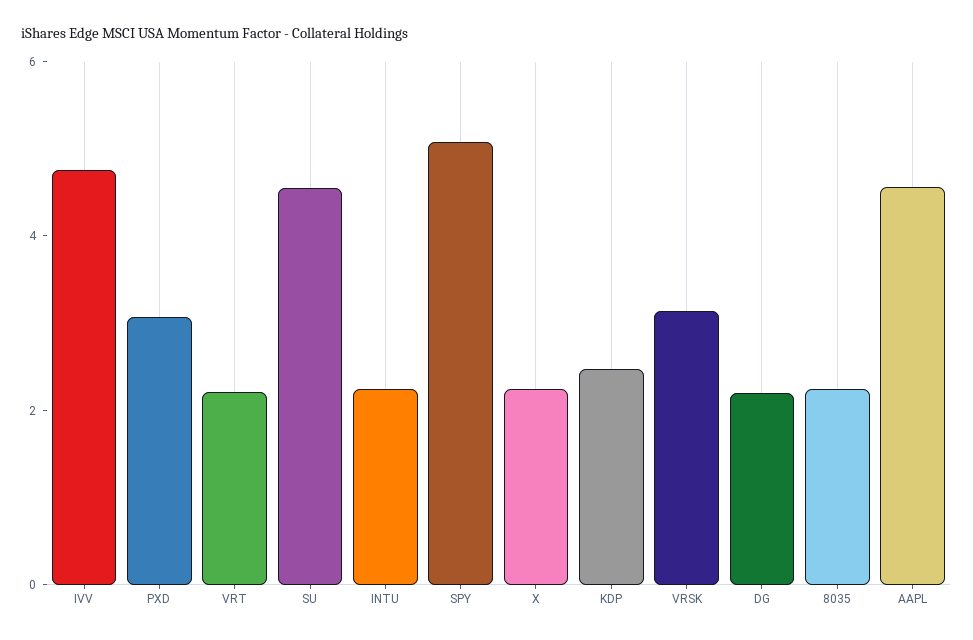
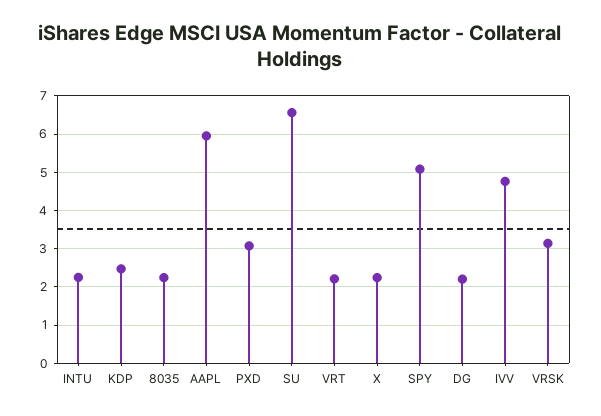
SU: 4.5 -> 6.6
AAPL: 4.5 -> 6

